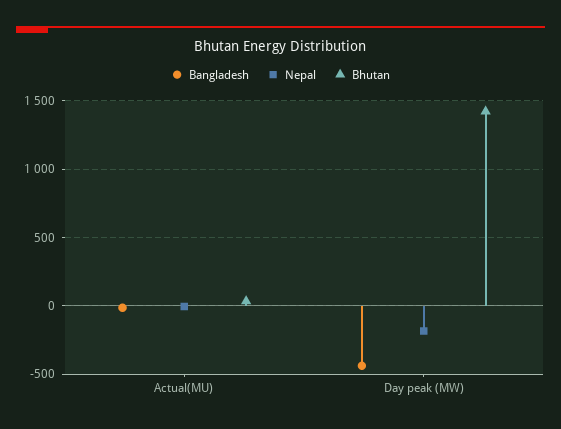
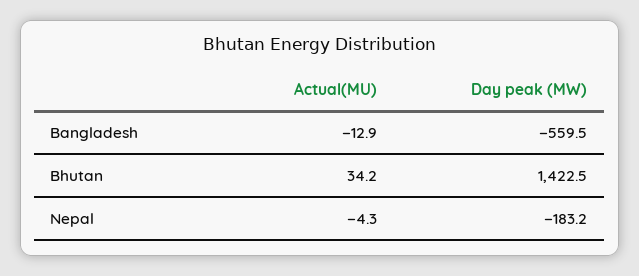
Bangladesh, Day peak (MW): -450 -> -559.5

